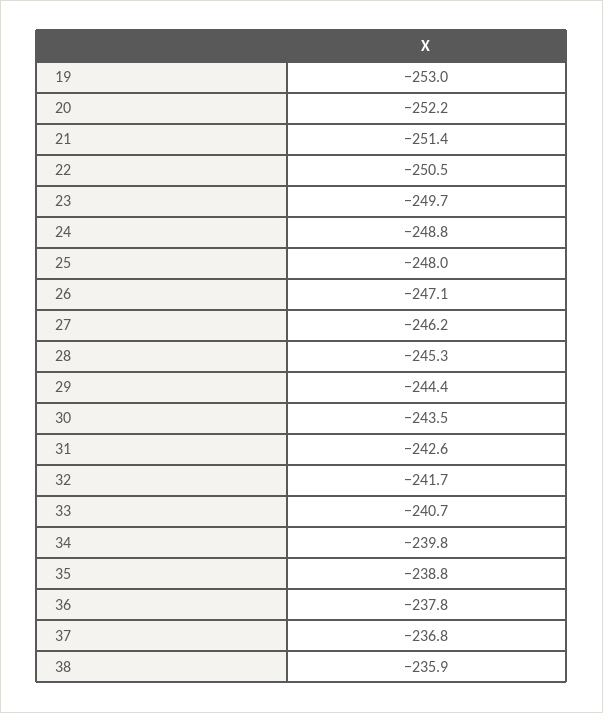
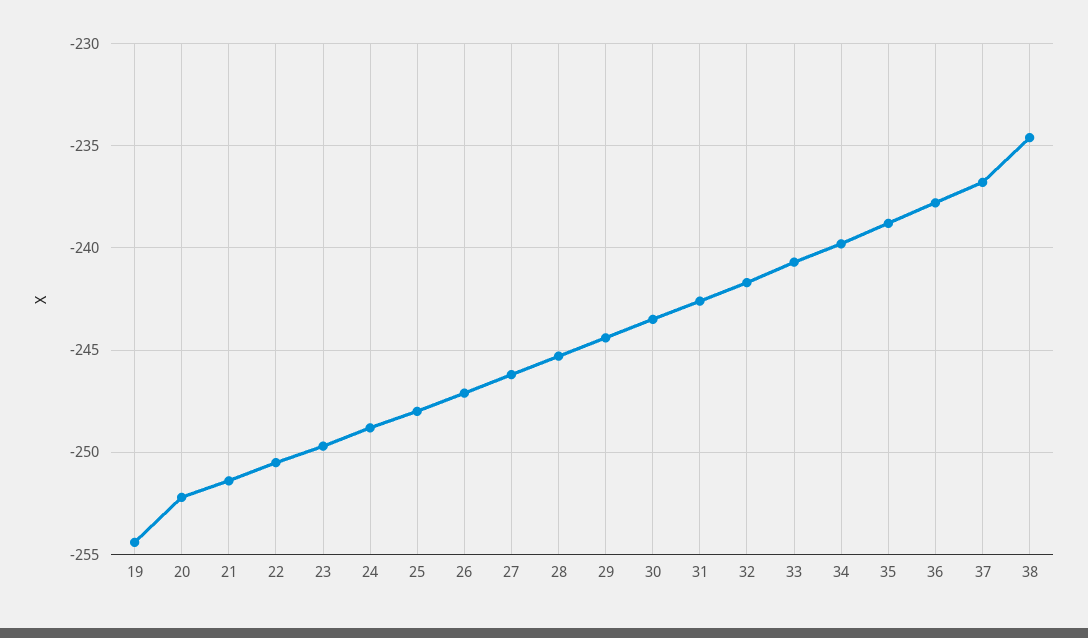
19: -253 -> -254.5
38: -235.9 -> -234.5

